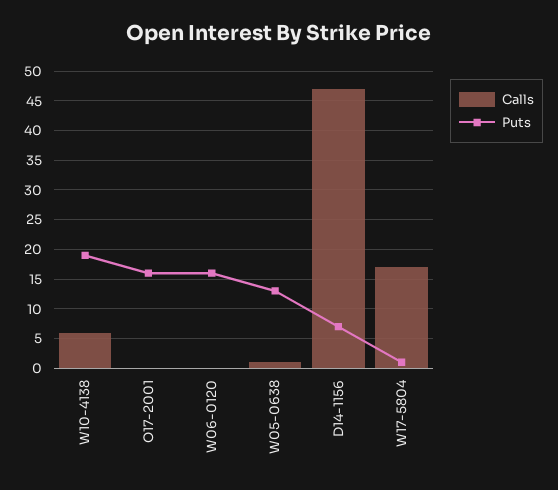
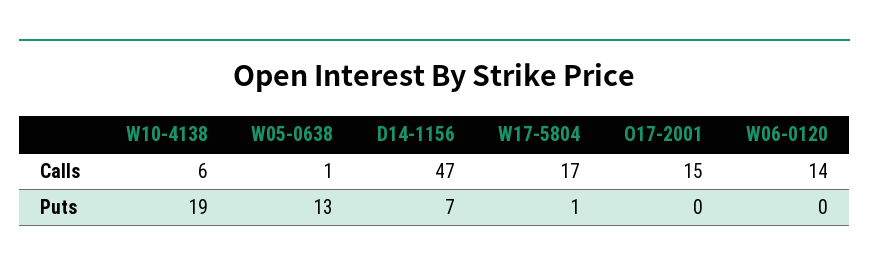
Calls, O17-2001: 0 -> 15
Puts, O17-2001: 15 -> 0
Calls, W06-0120: 0 -> 14
Puts, W06-0120: 15 -> 0

